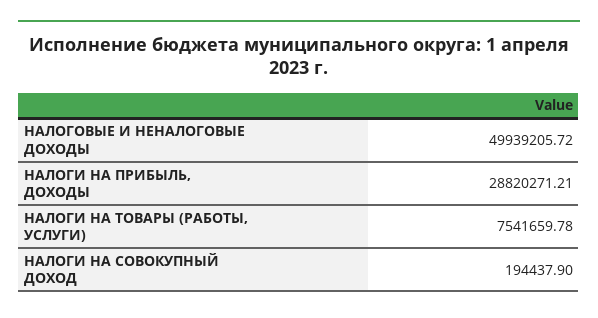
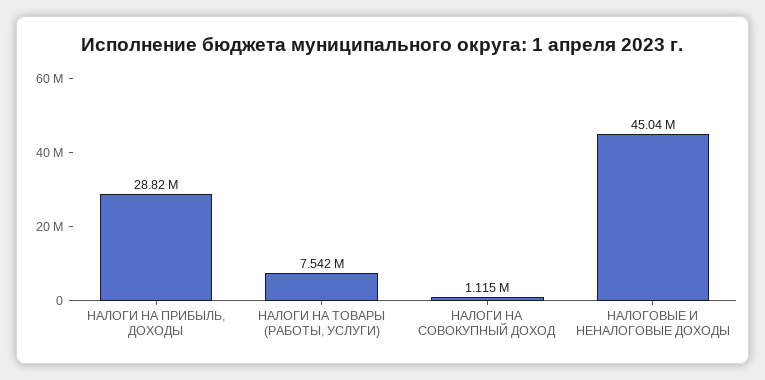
НАЛОГОВЫЕ И НЕНАЛОГОВЫЕ ДОХОДЫ: 49939205.72 -> 45040000
НАЛОГИ НА СОВОКУПНЫЙ ДОХОД: 194437.9 -> 1115000

